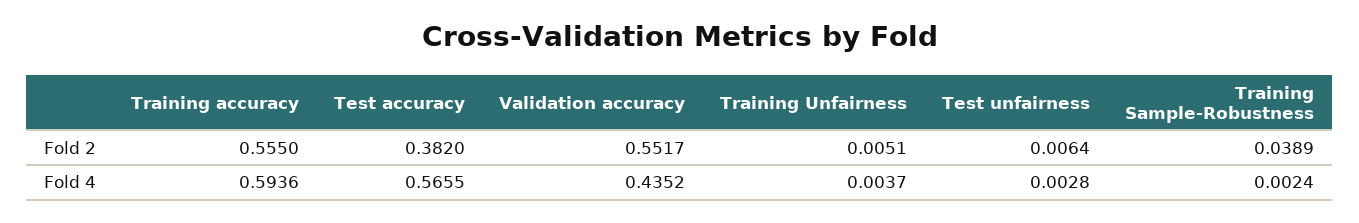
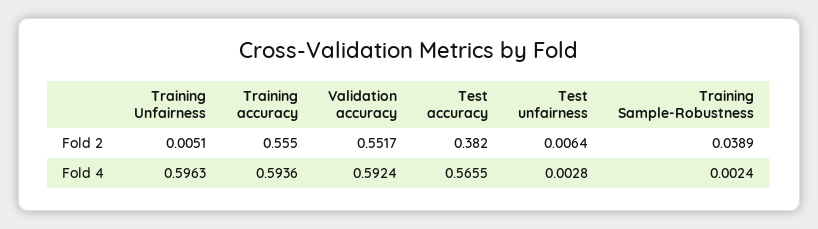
Validation accuracy, Fold 4: 0.4352 -> 0.5924
Training Unfairness, Fold 4: 0.0037 -> 0.5963

